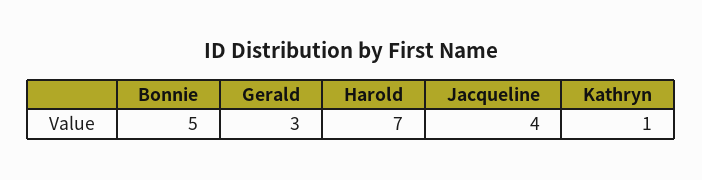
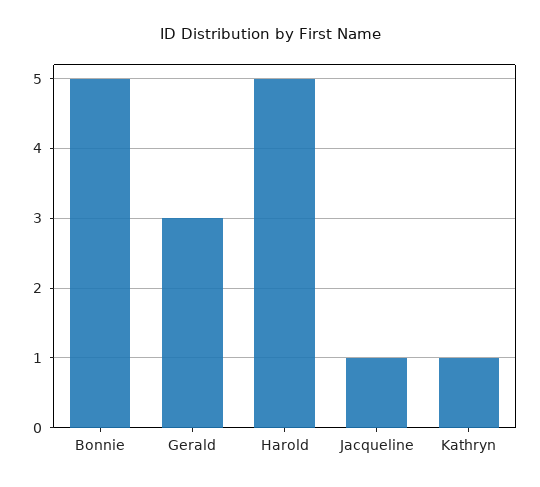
Harold: 7 -> 5
Jacqueline: 4 -> 1

